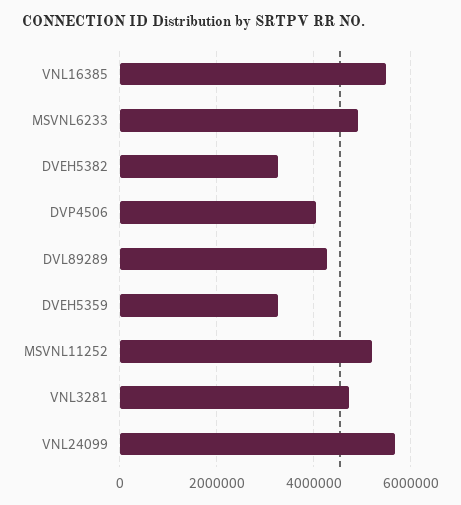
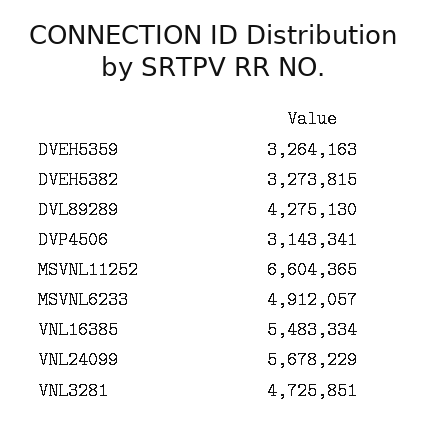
DVP4506: 4000000 -> 3143341
MSVNL11252: 5200000 -> 6604365

